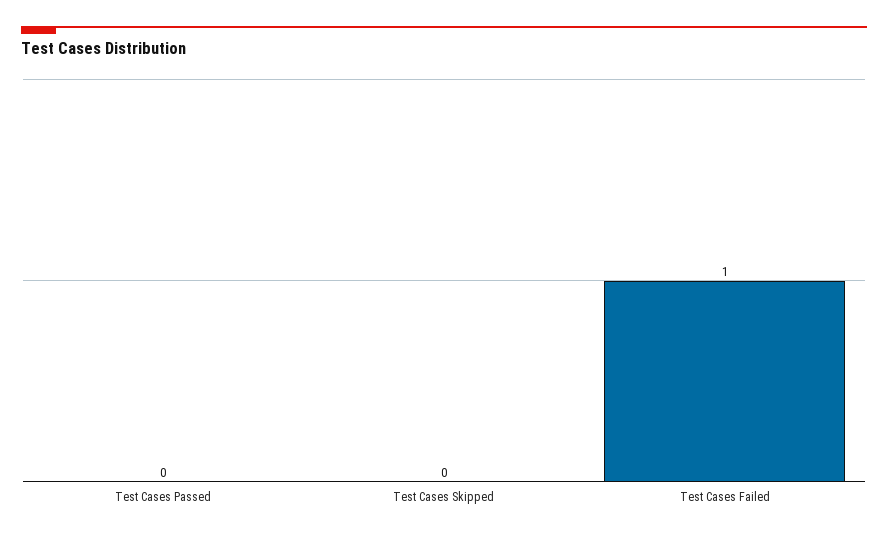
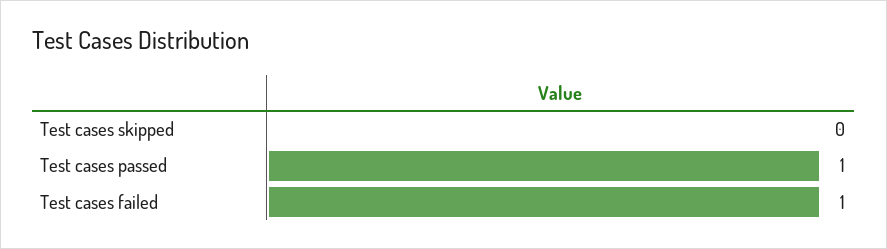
Test Cases Passed: 0 -> 1

